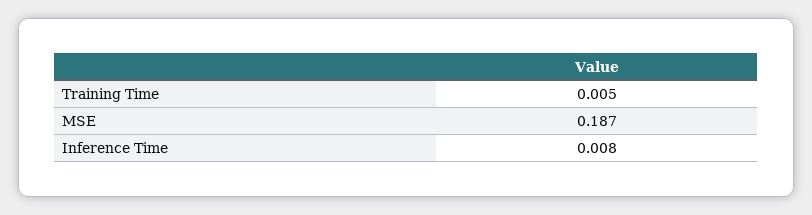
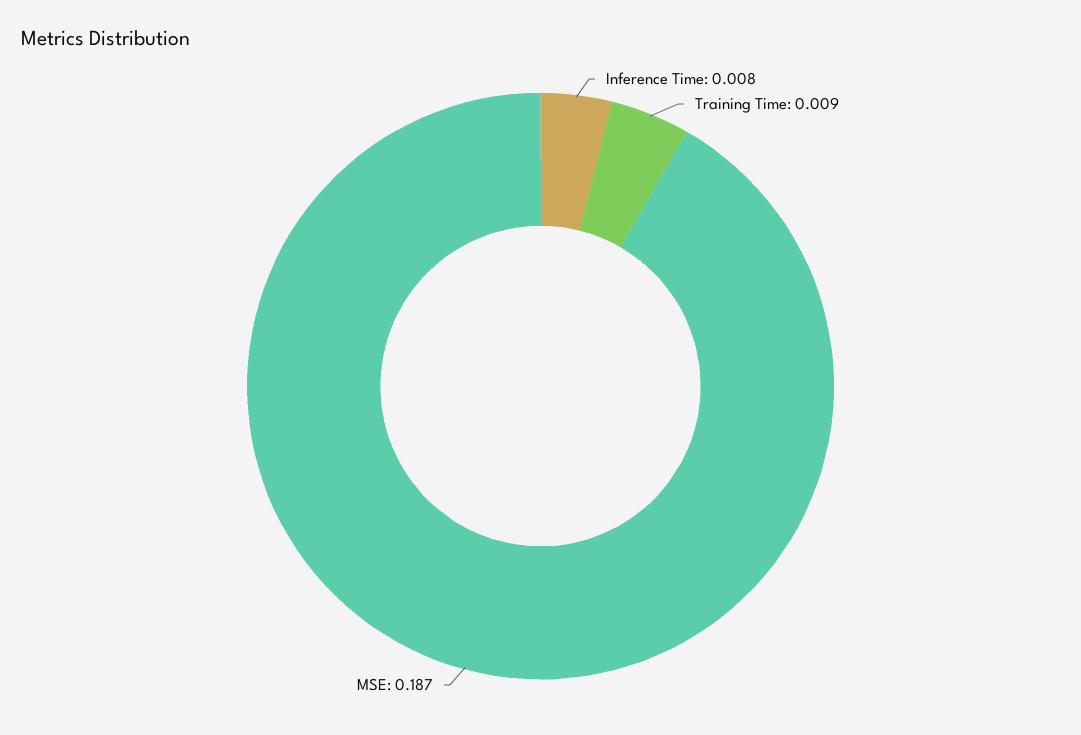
Training Time: 0.005 -> 0.009

